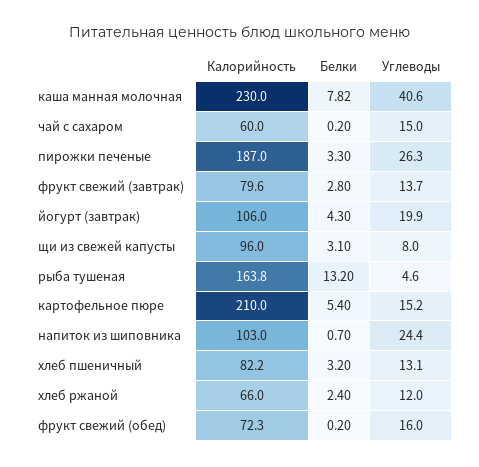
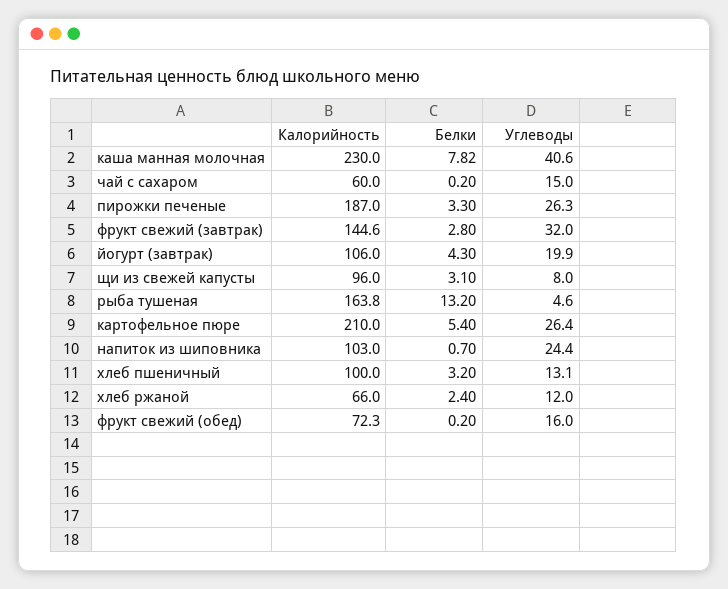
Калорийность, фрукт свежий (завтрак): 79.6 -> 144.6
Углеводы, фрукт свежий (завтрак): 13.7 -> 32
Углеводы, картофельное пюре: 15.2 -> 26.4
Калорийность, хлеб пшеничный: 82.2 -> 100

